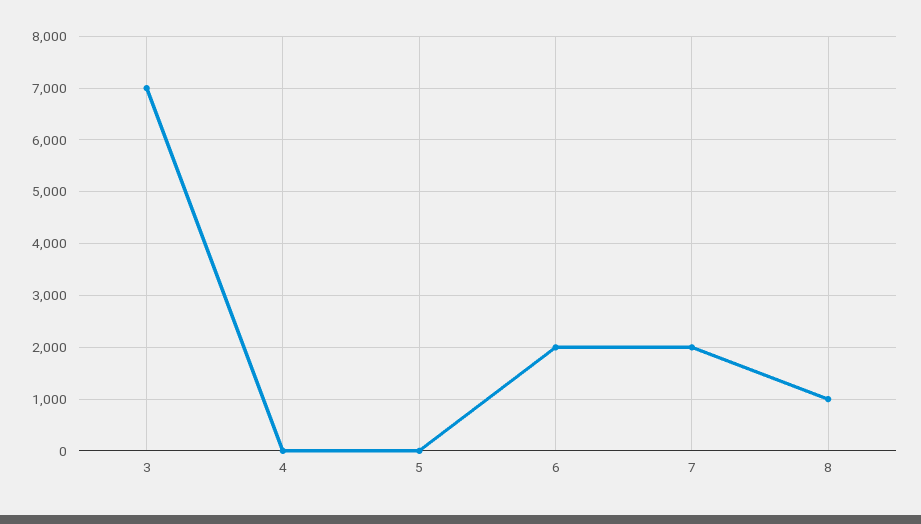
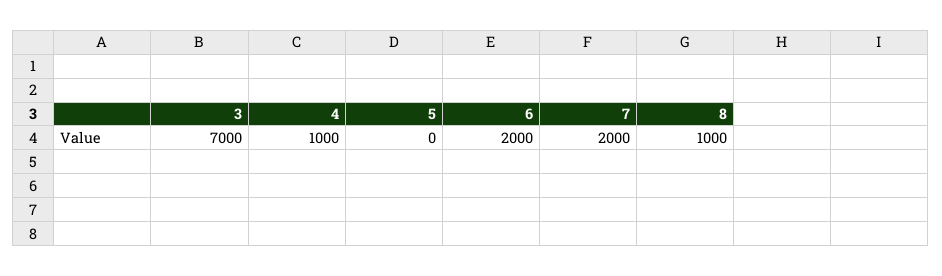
4: 0 -> 1000

